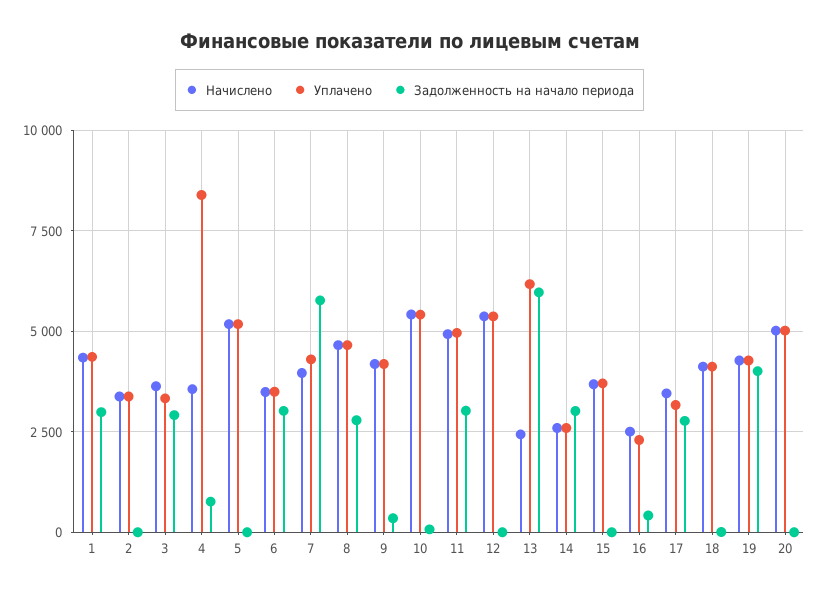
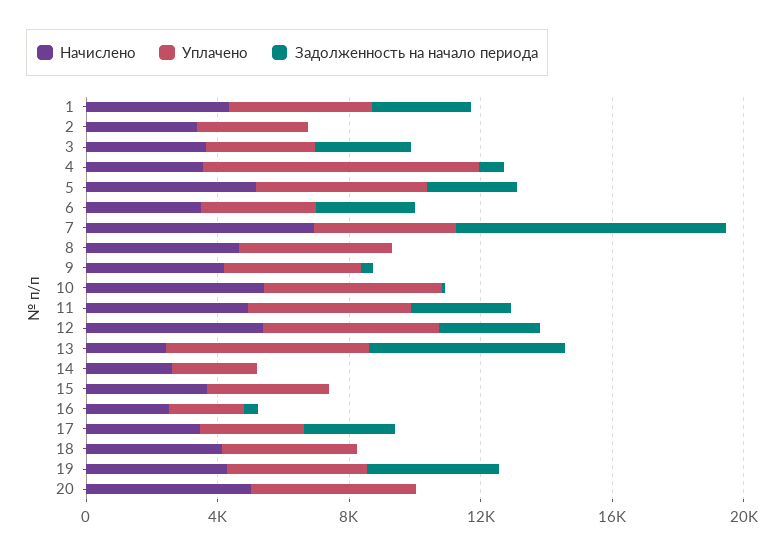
Задолженность на начало периода, 5: 0 -> 3000
Начислено, 7: 4000 -> 7000
Задолженность на начало периода, 7: 5750 -> 8000
Задолженность на начало периода, 8: 2750 -> 0
Задолженность на начало периода, 12: 0 -> 3000
Задолженность на начало периода, 14: 3000 -> 0

